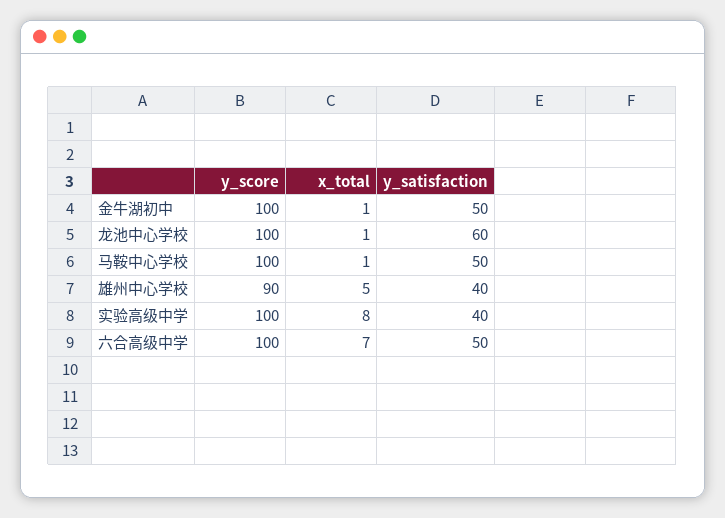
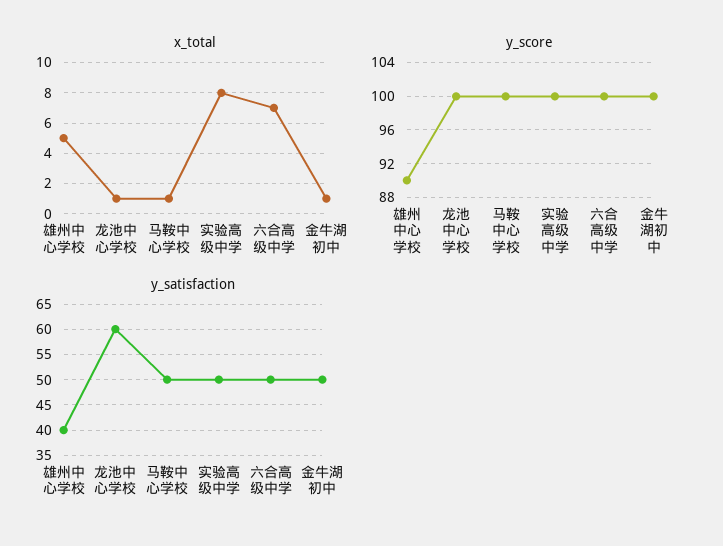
y_satisfaction, 实验高级中学: 40 -> 50

